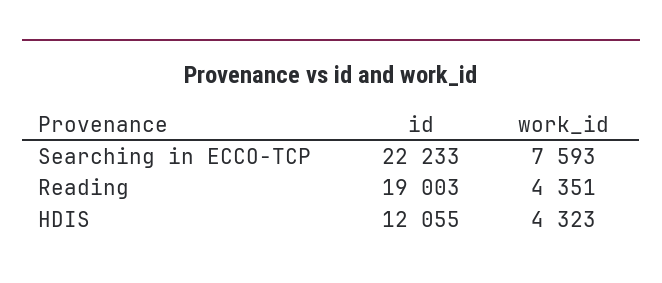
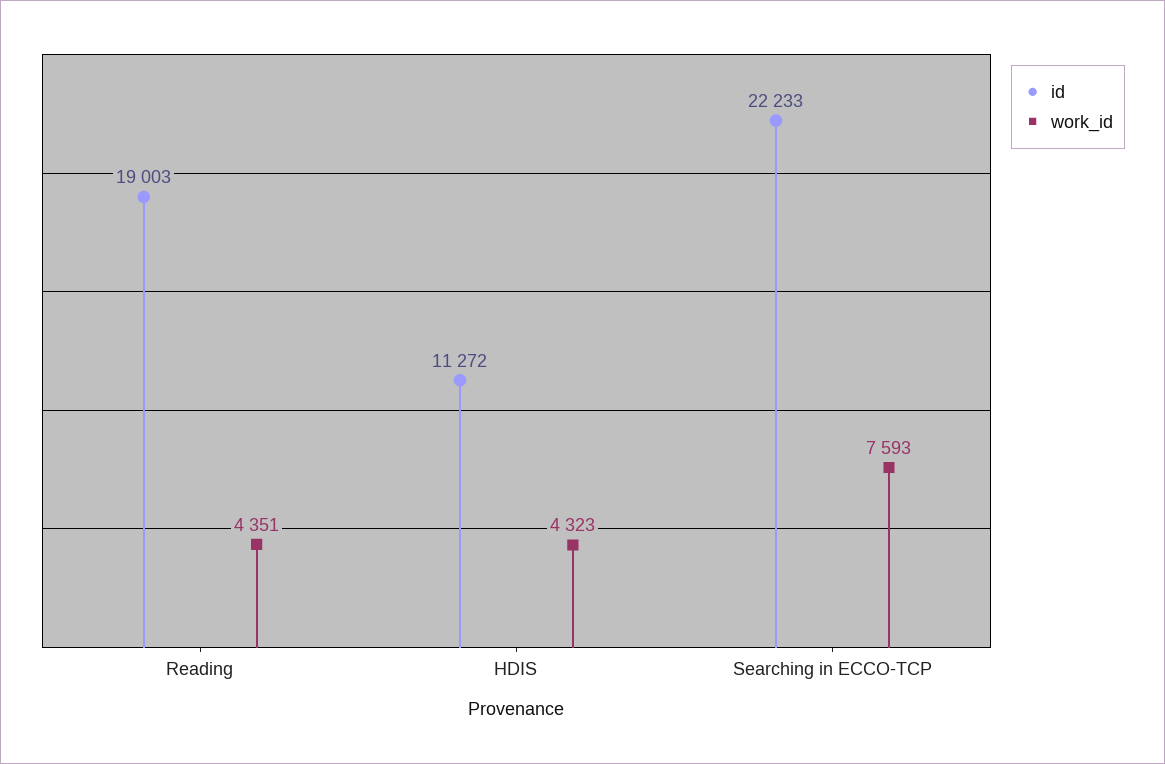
id, HDIS: 12055 -> 11272

